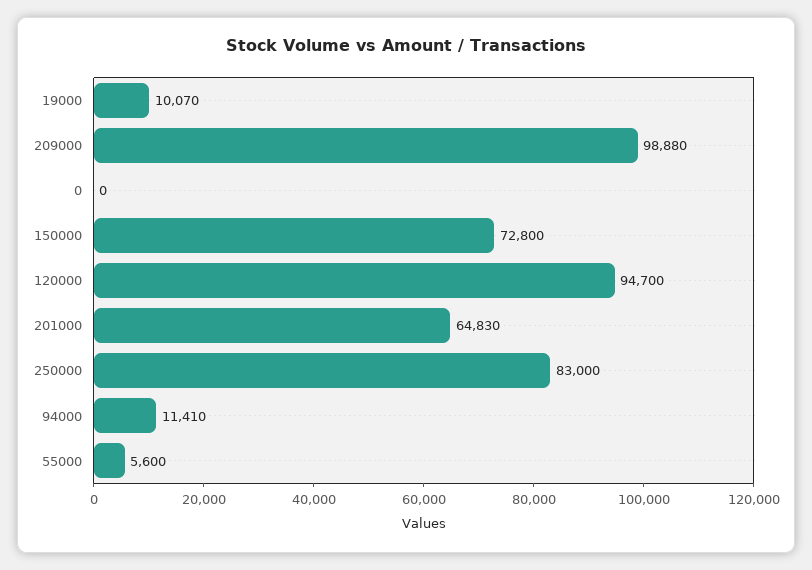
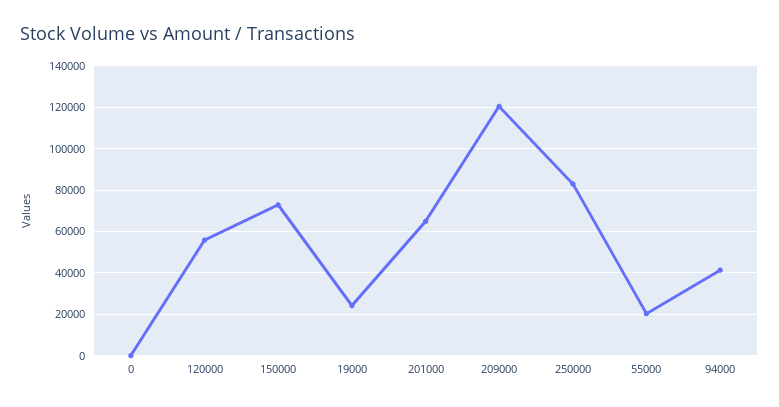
19000: 10070 -> 25000
209000: 98880 -> 120000
120000: 94700 -> 55000
94000: 11410 -> 40000
55000: 5600 -> 20000

